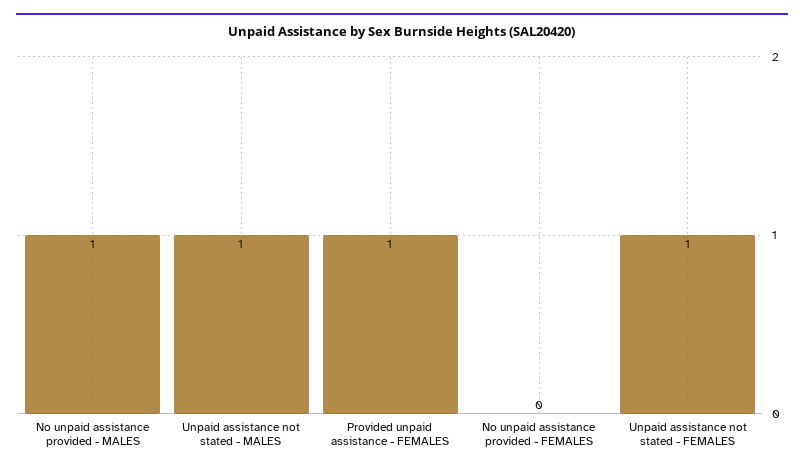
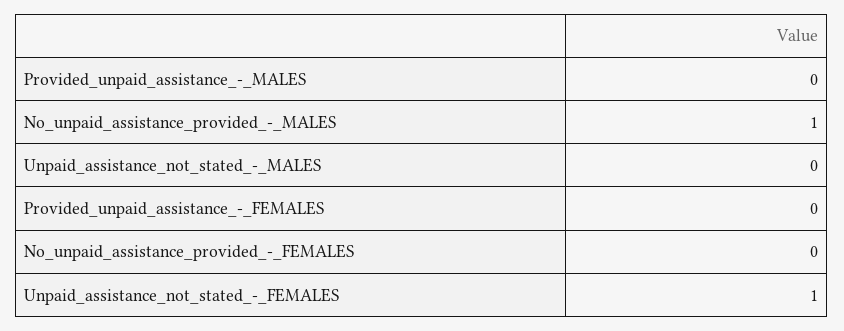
Unpaid assistance not stated - MALES: 1 -> 0
Provided unpaid assistance - FEMALES: 1 -> 0
Provided_unpaid_assistance_-_MALES: none -> 0

